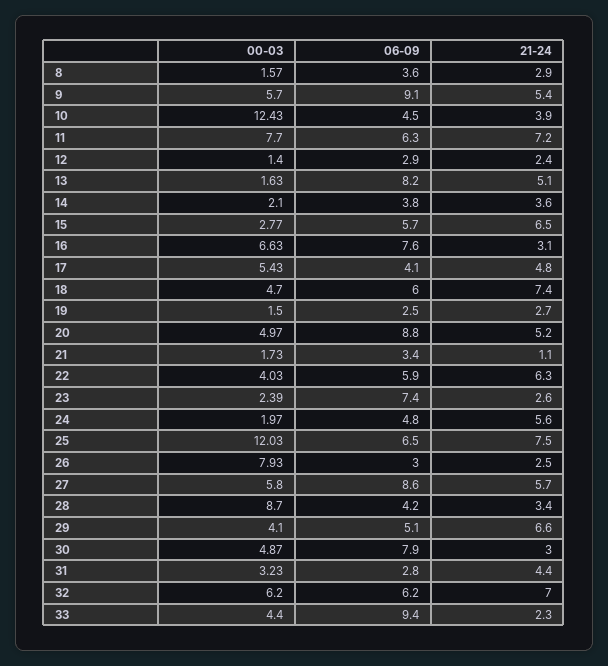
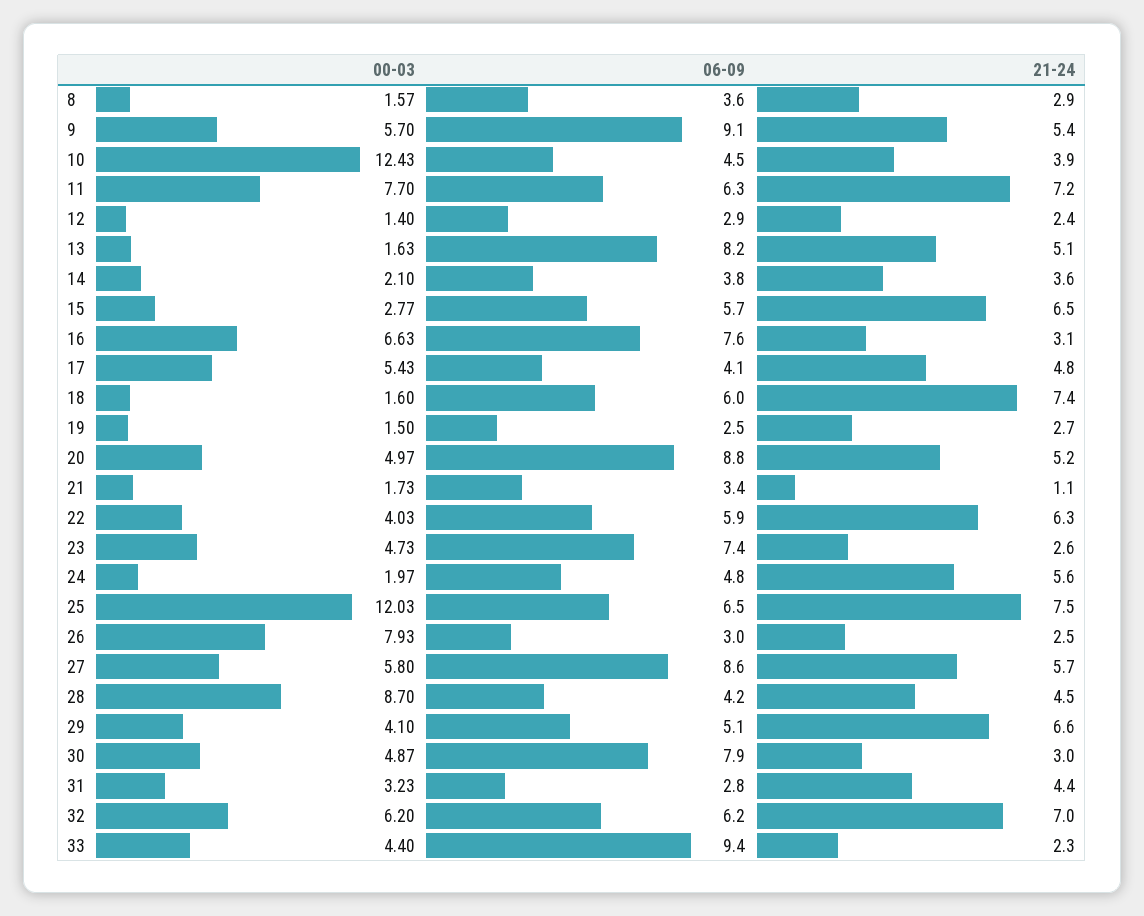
00-03, 18: 4.7 -> 1.6
00-03, 23: 2.39 -> 4.73
21-24, 28: 3.4 -> 4.5

